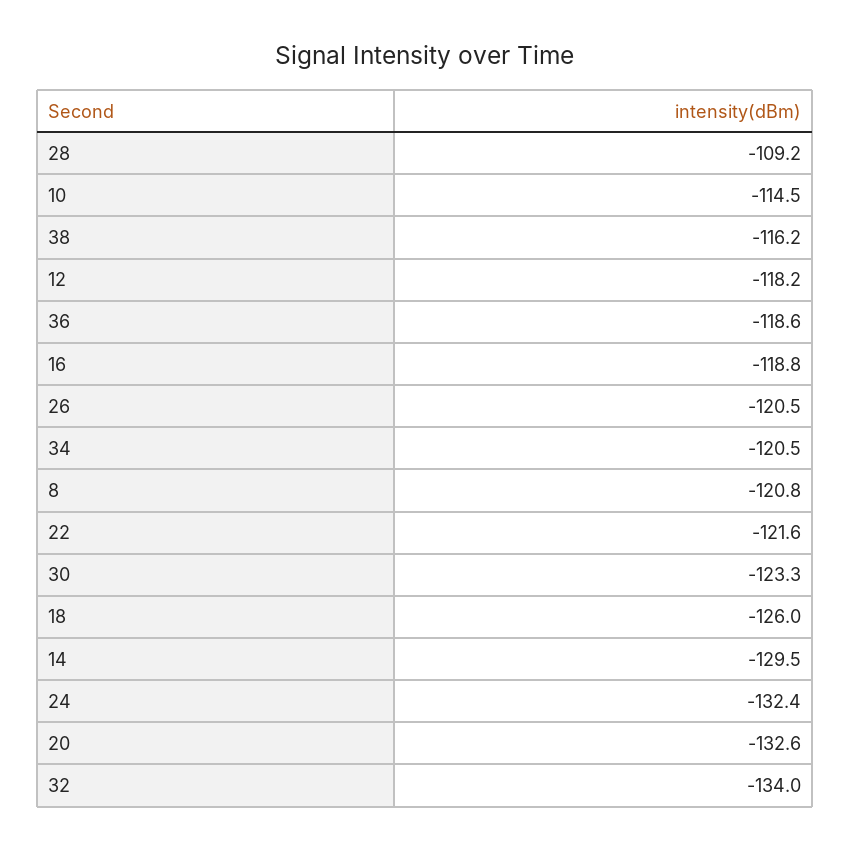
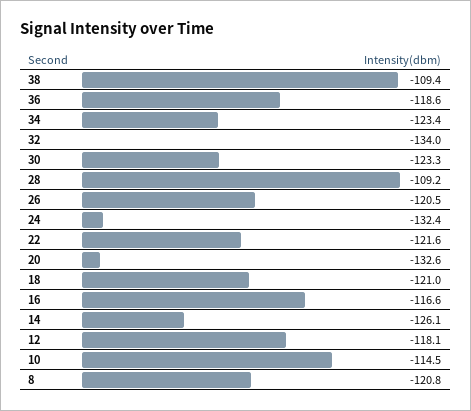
38: -116.2 -> -109.4
12: -118.2 -> -118.1
16: -118.8 -> -116.6
34: -120.5 -> -123.4
18: -126 -> -121
14: -129.5 -> -126.1

